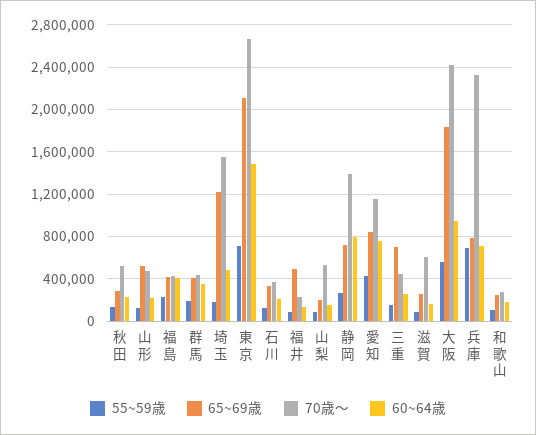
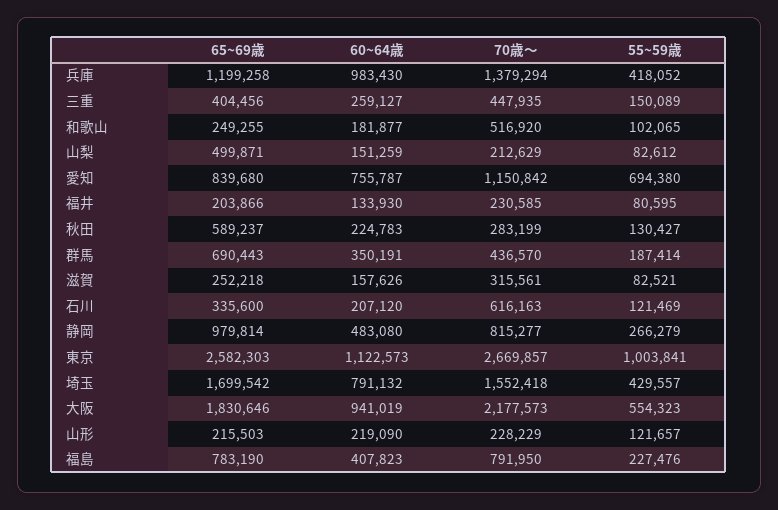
65~69歳, 秋田: 300000 -> 589237
70歳～, 秋田: 500000 -> 283199
65~69歳, 山形: 500000 -> 215503
70歳～, 山形: 500000 -> 228229
65~69歳, 福島: 400000 -> 783190
70歳～, 福島: 400000 -> 791950
65~69歳, 群馬: 400000 -> 690443
55~59歳, 埼玉: 200000 -> 429557
65~69歳, 埼玉: 1200000 -> 1699542
60~64歳, 埼玉: 500000 -> 791132
55~59歳, 東京: 700000 -> 1003841
65~69歳, 東京: 2100000 -> 2582303
60~64歳, 東京: 1500000 -> 1122573
70歳～, 石川: 400000 -> 616163
65~69歳, 福井: 500000 -> 203866
65~69歳, 山梨: 200000 -> 499871
70歳～, 山梨: 500000 -> 212629
65~69歳, 静岡: 700000 -> 979814
70歳～, 静岡: 1400000 -> 815277
60~64歳, 静岡: 800000 -> 483080
55~59歳, 愛知: 400000 -> 694380
65~69歳, 三重: 700000 -> 404456
70歳～, 滋賀: 600000 -> 315561
70歳～, 大阪: 2400000 -> 2177573
55~59歳, 兵庫: 700000 -> 418052
65~69歳, 兵庫: 800000 -> 1199258
70歳～, 兵庫: 2300000 -> 1379294
60~64歳, 兵庫: 700000 -> 983430
70歳～, 和歌山: 300000 -> 516920

